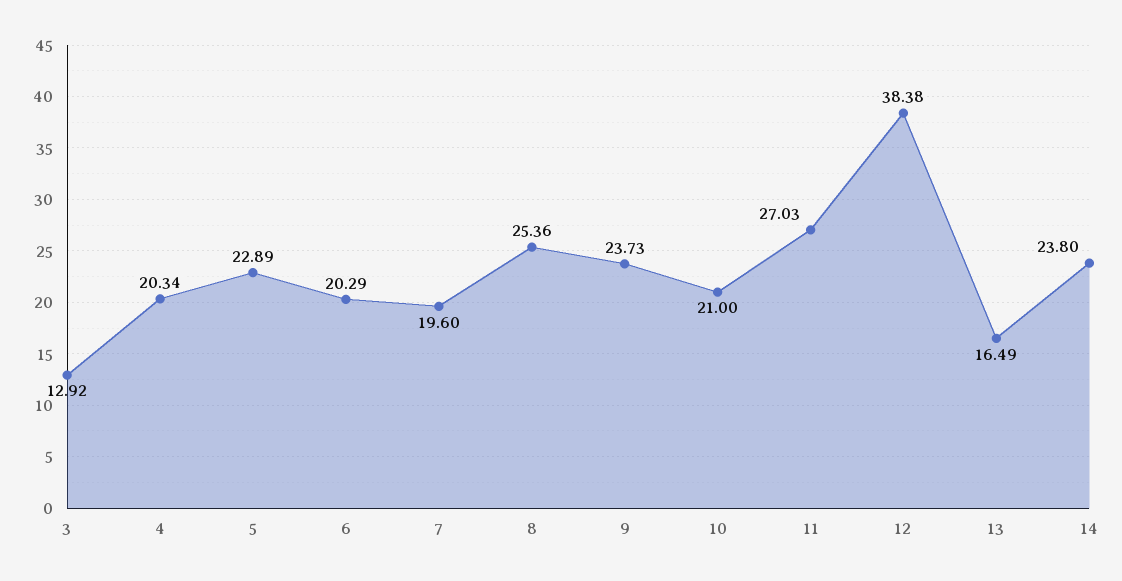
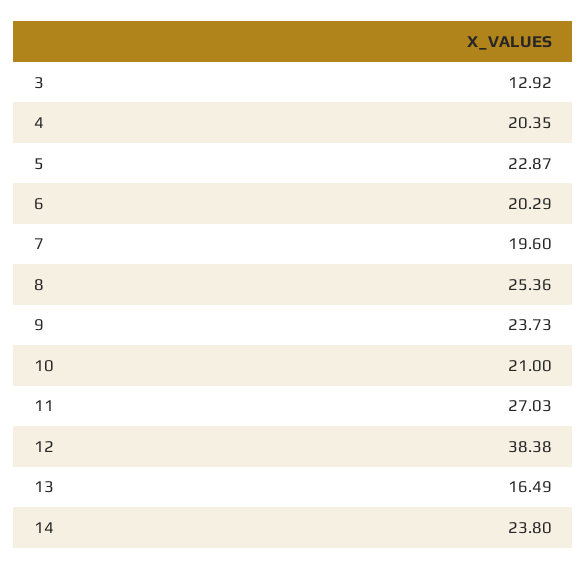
4: 20.34 -> 20.35
5: 22.89 -> 22.87

